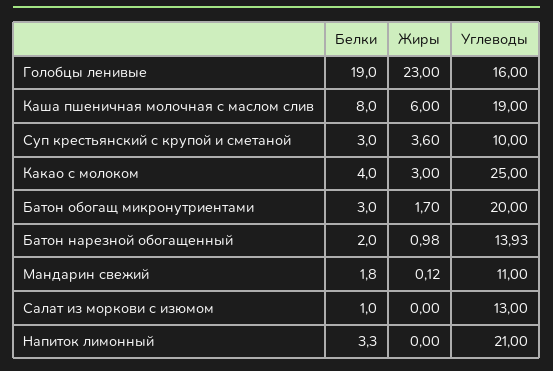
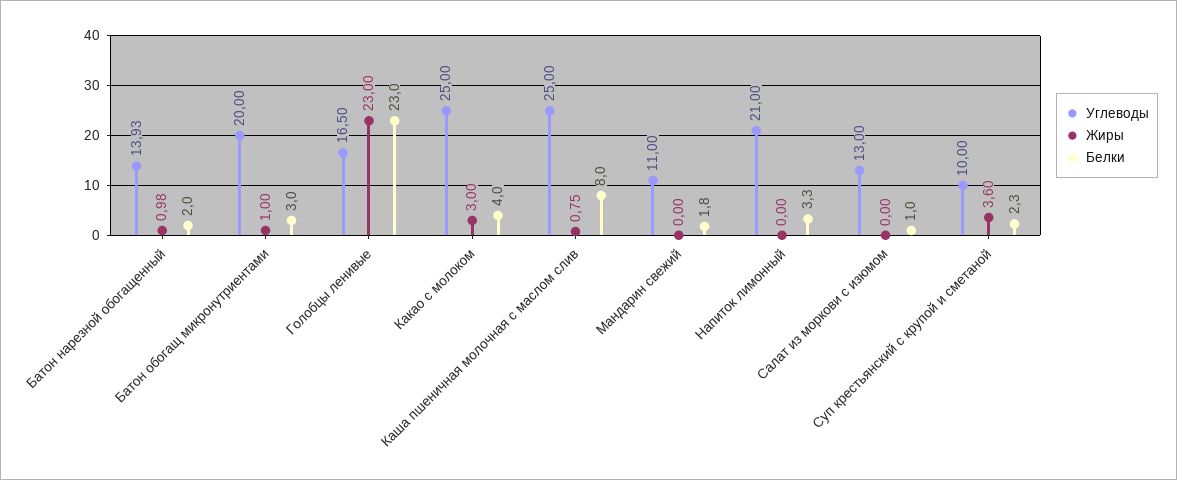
Белки, Голобцы ленивые: 19 -> 23
Углеводы, Голобцы ленивые: 16 -> 16.5
Жиры, Каша пшеничная молочная с маслом слив: 6 -> 0.75
Углеводы, Каша пшеничная молочная с маслом слив: 19 -> 25
Белки, Суп крестьянский с крупой и сметаной: 3 -> 2.3
Жиры, Батон обогащ микронутриентами: 1.7 -> 1
Жиры, Мандарин свежий: 0.12 -> 0

